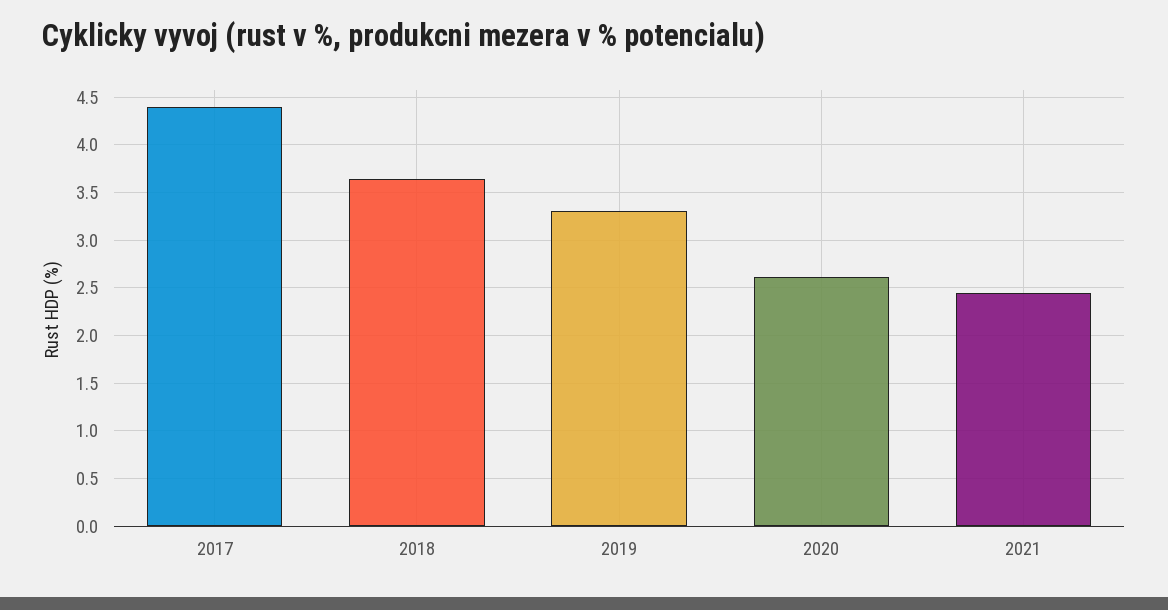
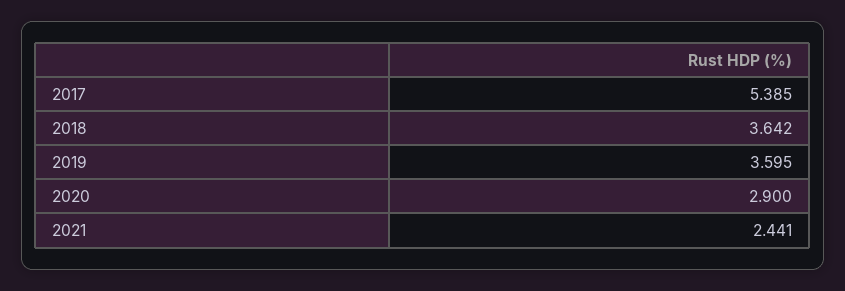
2017: 4.4 -> 5.385
2019: 3.3 -> 3.595
2020: 2.6 -> 2.9

